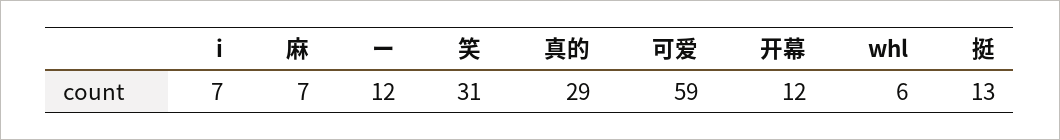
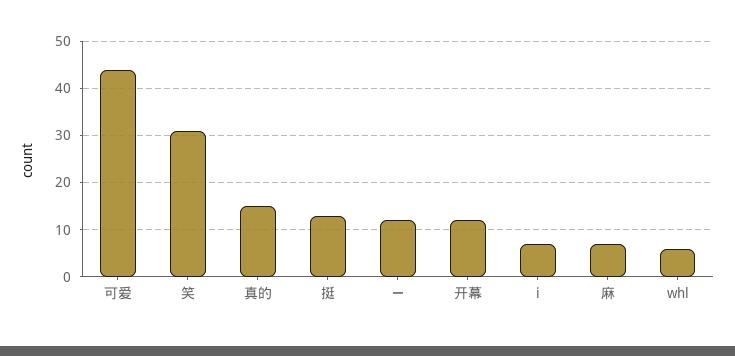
真的: 29 -> 15
可爱: 59 -> 45

